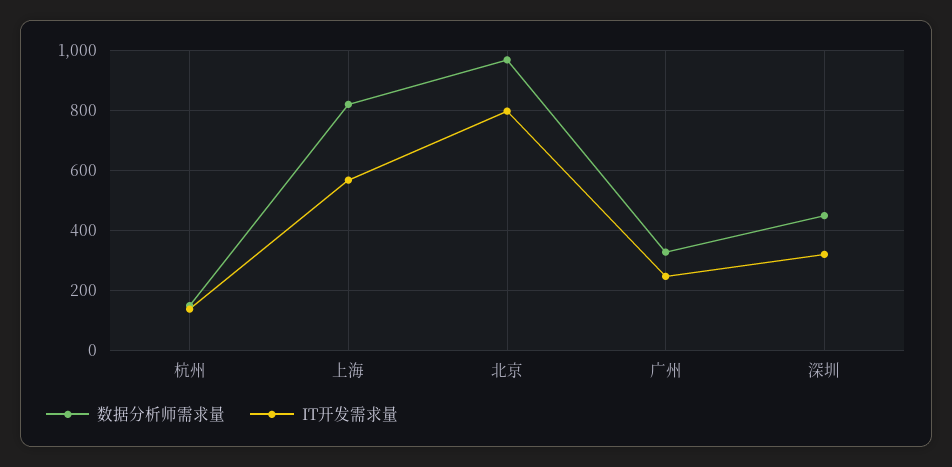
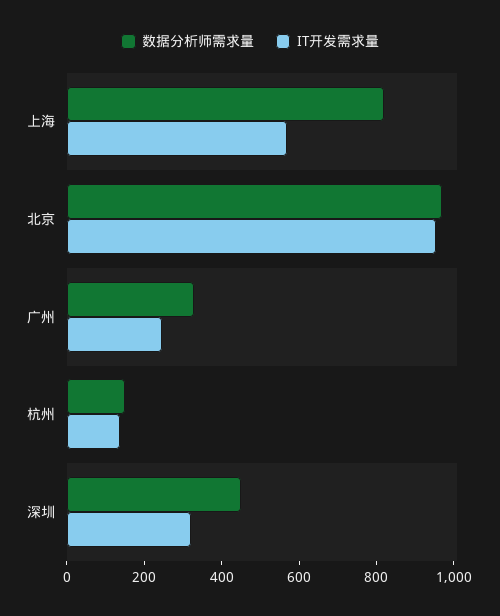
IT开发需求量, 北京: 800 -> 950

